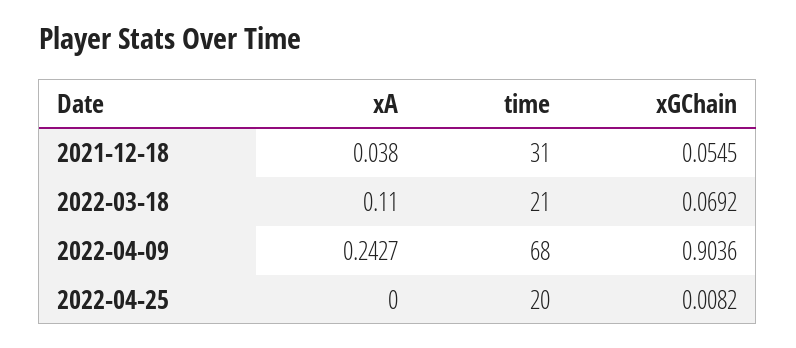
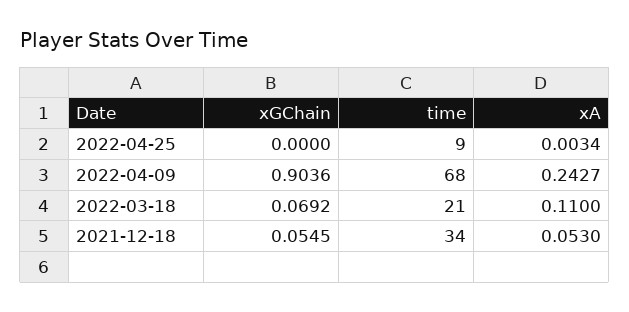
xA, 2021-12-18: 0.038 -> 0.053
time, 2021-12-18: 31 -> 34
xA, 2022-04-25: 0 -> 0.0034
time, 2022-04-25: 20 -> 9
xGChain, 2022-04-25: 0.0082 -> 0

